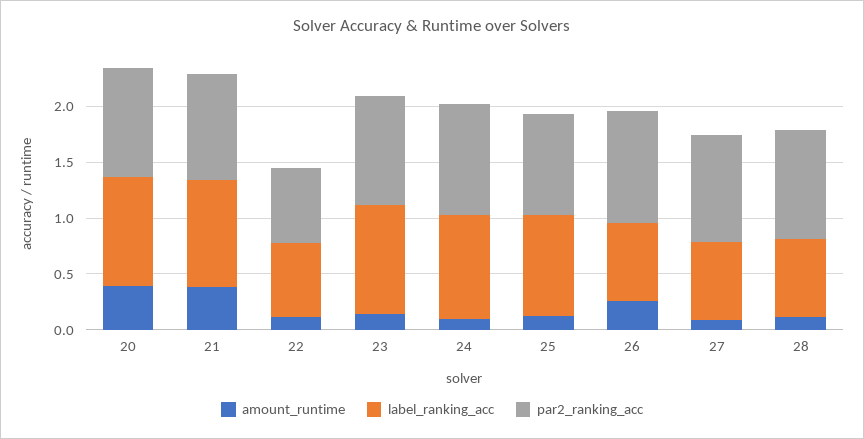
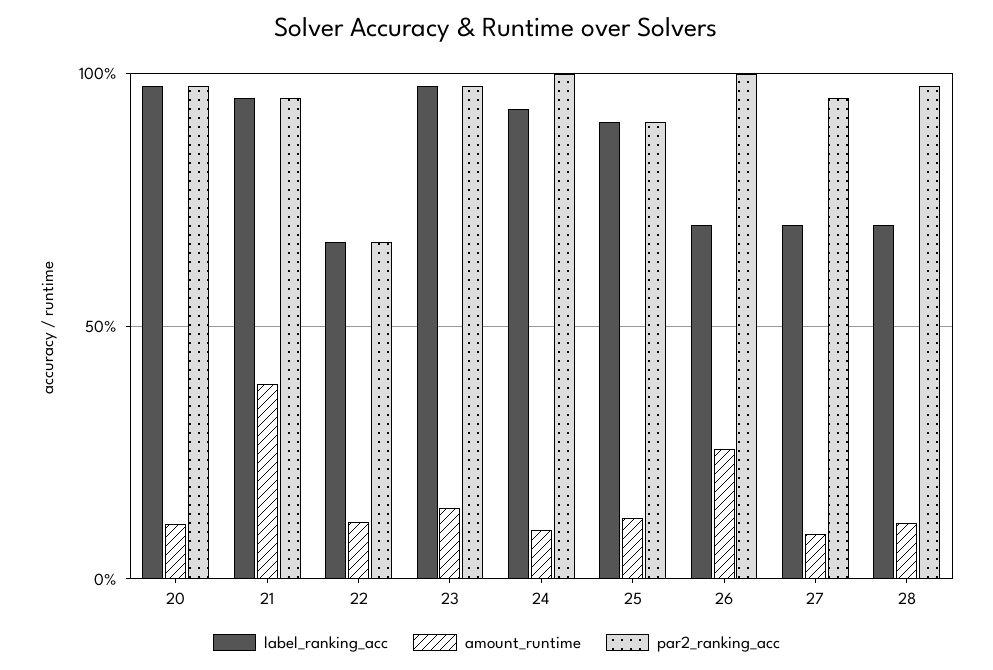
amount_runtime, 20: 0.4 -> 0.1

